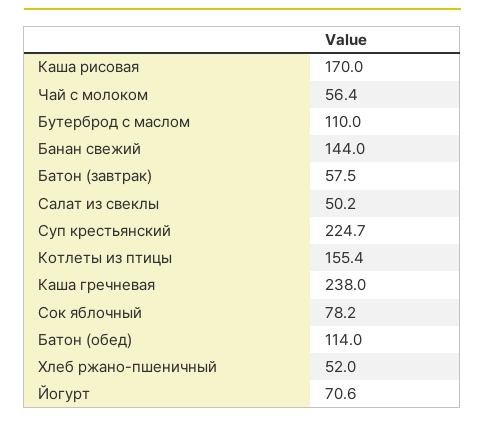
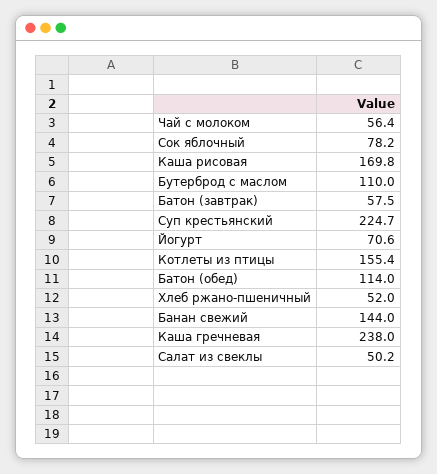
Каша рисовая: 170 -> 169.8

